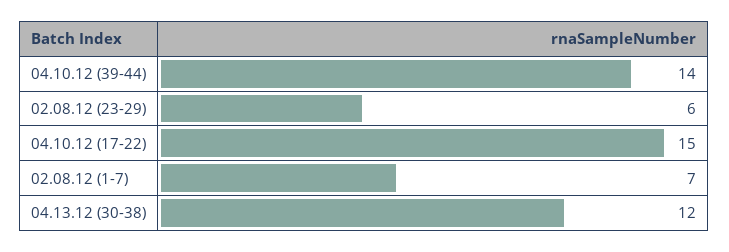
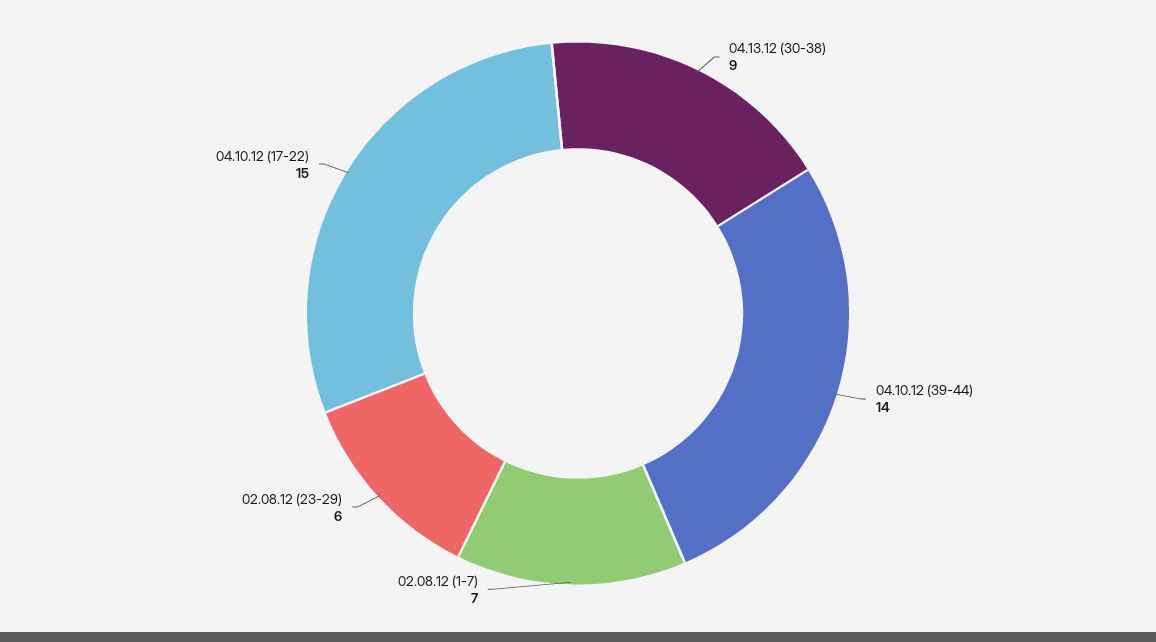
04.13.12 (30-38): 12 -> 9

